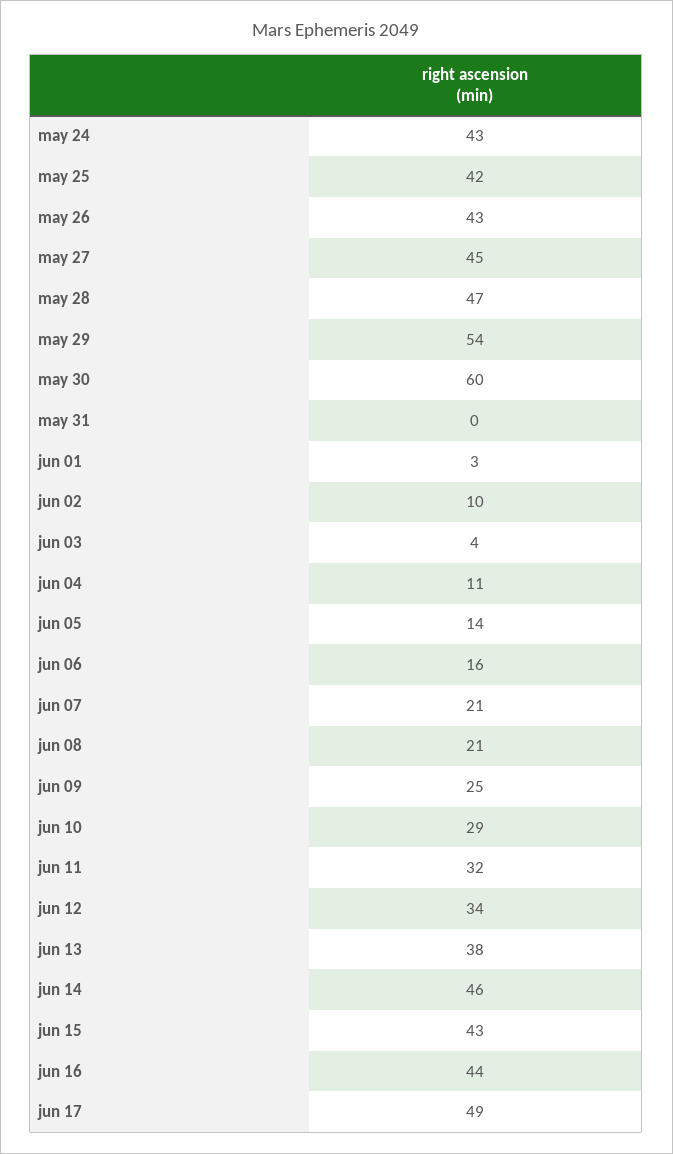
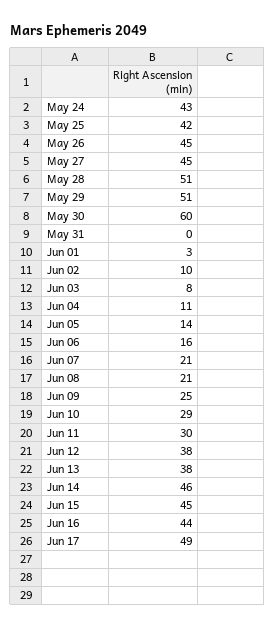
may 26: 43 -> 45
may 28: 47 -> 51
may 29: 54 -> 51
jun 03: 4 -> 8
jun 11: 32 -> 30
jun 12: 34 -> 38
jun 15: 43 -> 45

